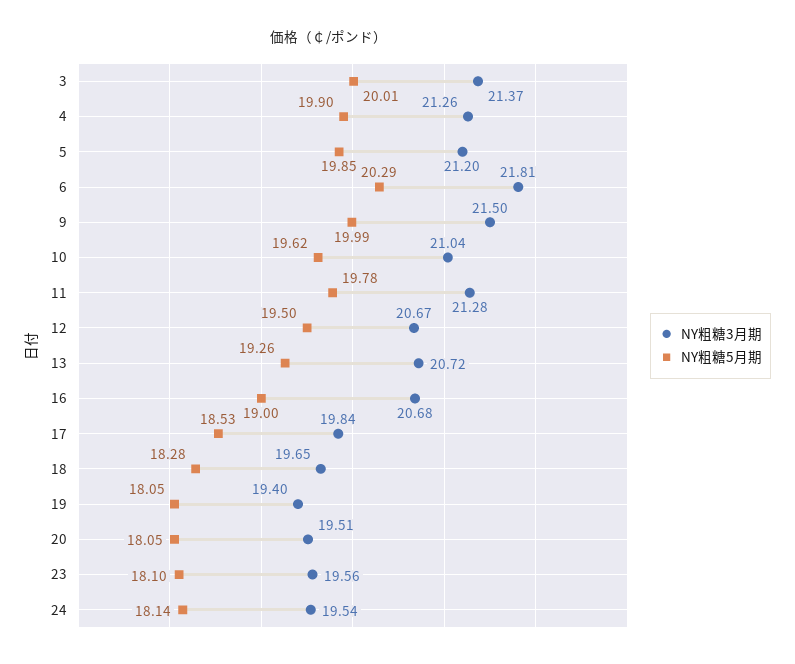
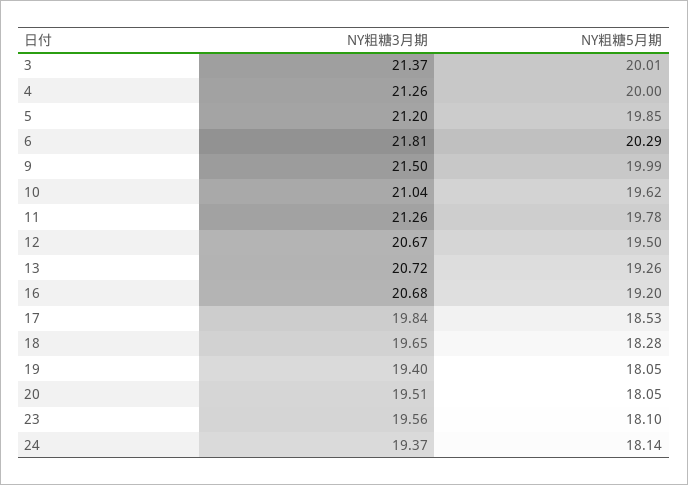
NY粗糖5月期, 4: 19.9 -> 20
NY粗糖3月期, 11: 21.28 -> 21.26
NY粗糖5月期, 16: 19 -> 19.2
NY粗糖3月期, 24: 19.54 -> 19.37

